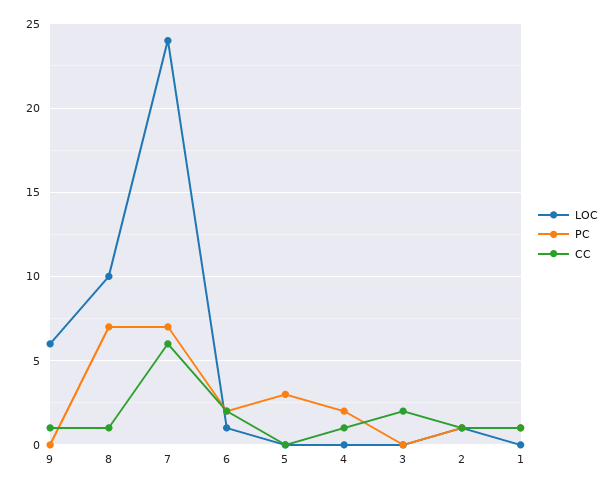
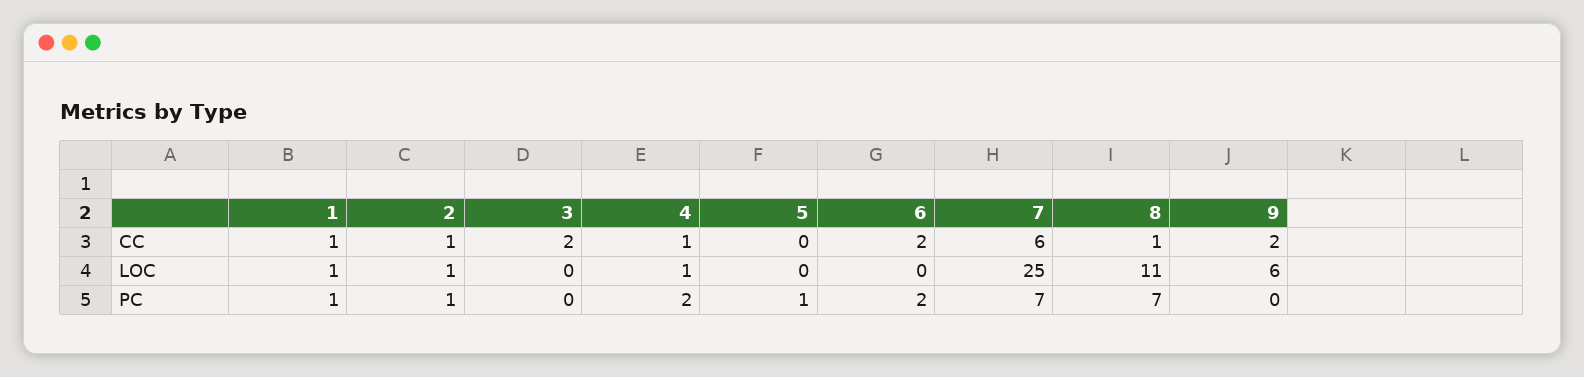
CC, 9: 1 -> 2
LOC, 8: 10 -> 11
LOC, 7: 24 -> 25
LOC, 6: 1 -> 0
PC, 5: 3 -> 1
LOC, 4: 0 -> 1
LOC, 1: 0 -> 1

